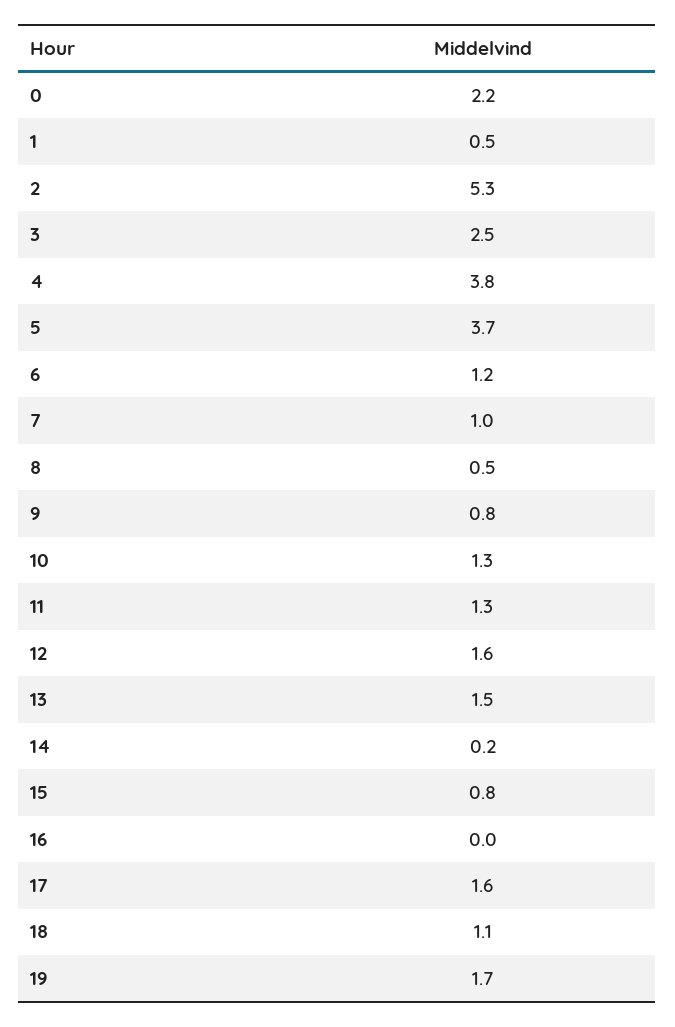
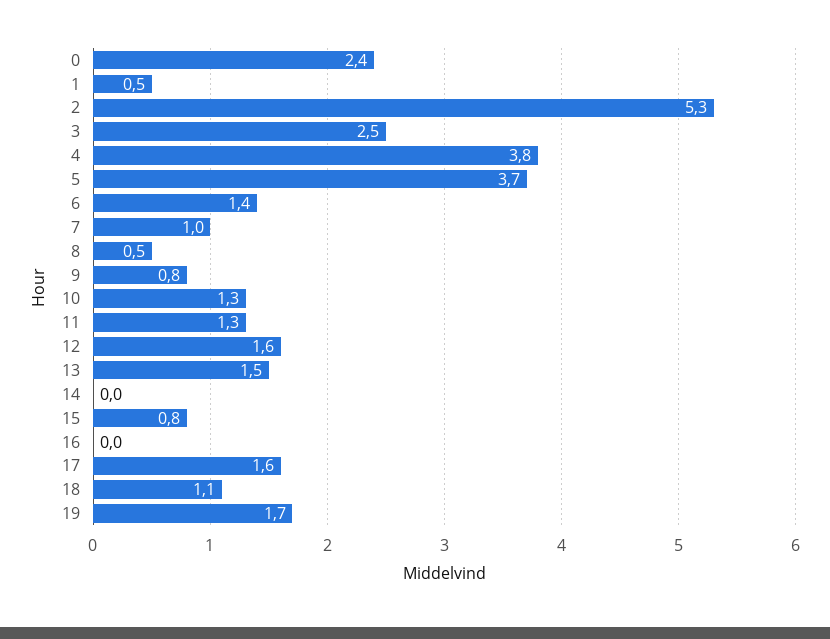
0: 2.2 -> 2.4
6: 1.2 -> 1.4
14: 0.2 -> 0

